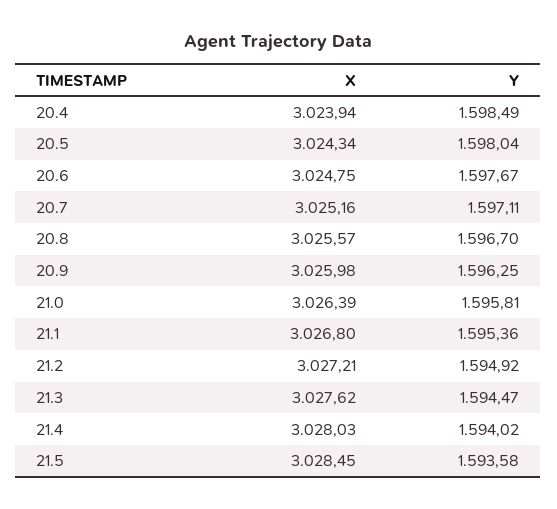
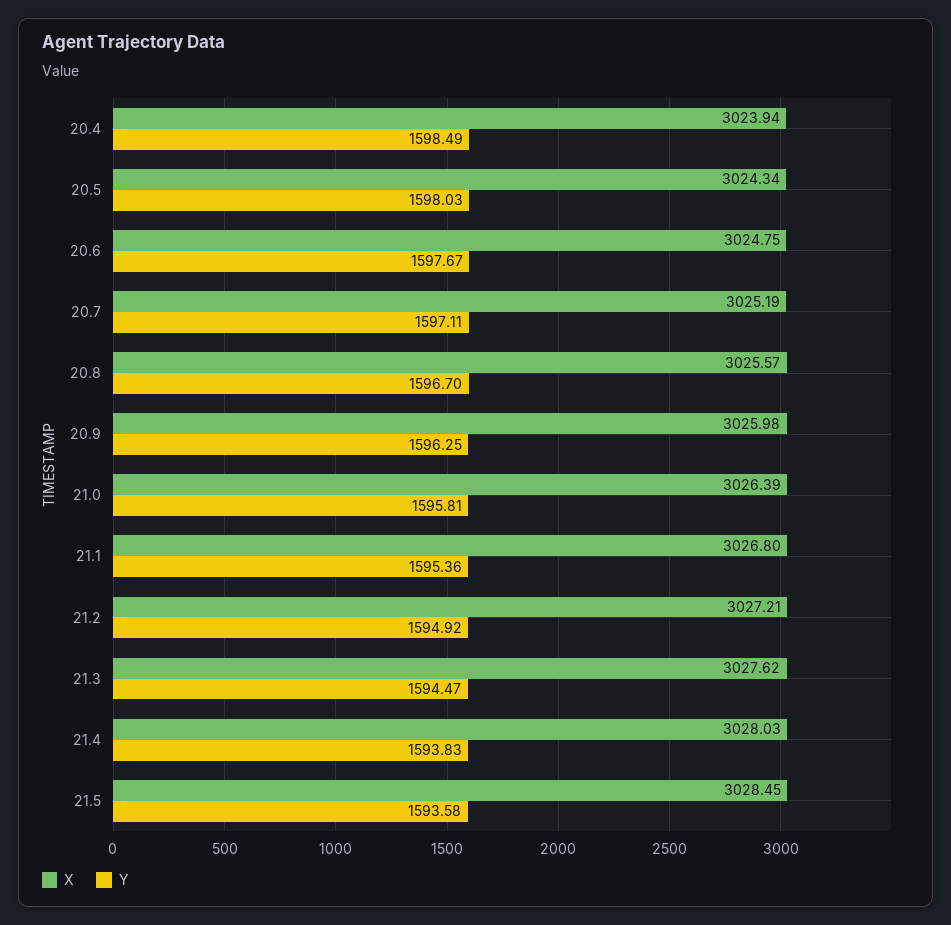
Y, 20.5: 1598.04 -> 1598.03
X, 20.7: 3025.16 -> 3025.19
Y, 21.4: 1594.02 -> 1593.83

